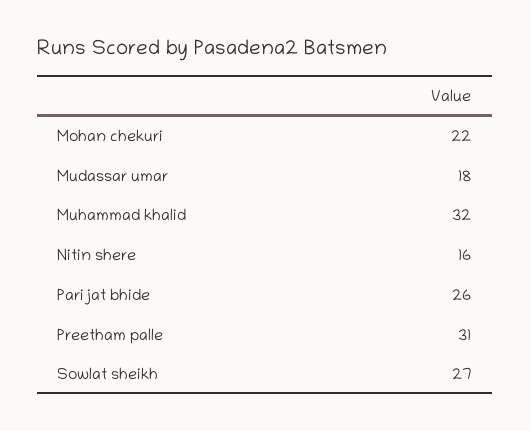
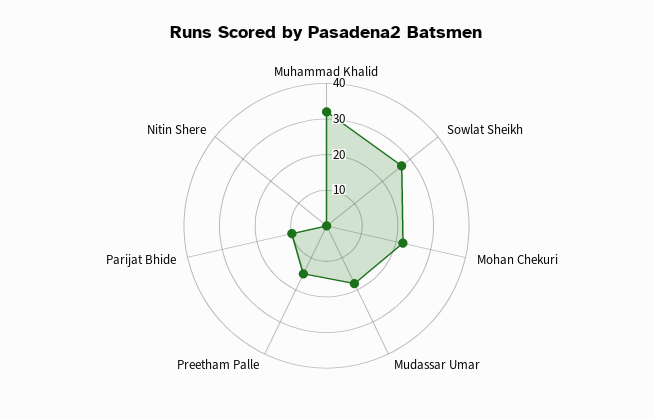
Nitin shere: 16 -> 0
Parijat bhide: 26 -> 10
Preetham palle: 31 -> 15

